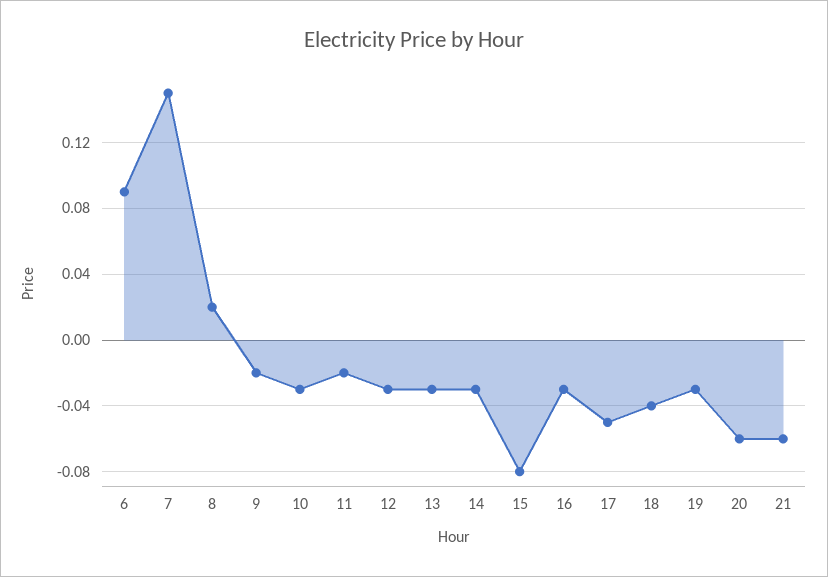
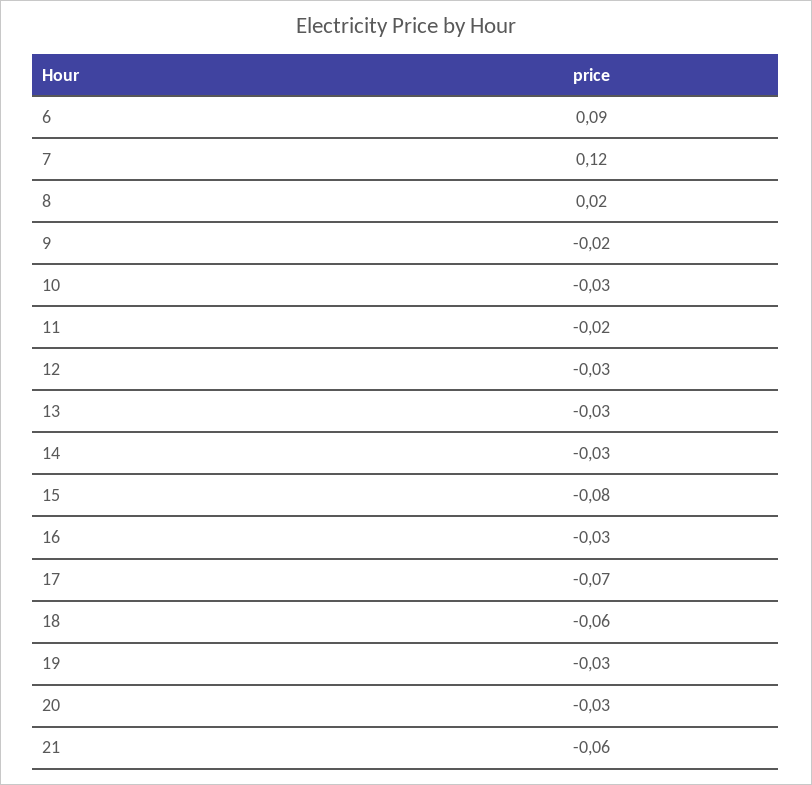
7: 0.15 -> 0.12
17: -0.05 -> -0.07
18: -0.04 -> -0.06
20: -0.06 -> -0.03

